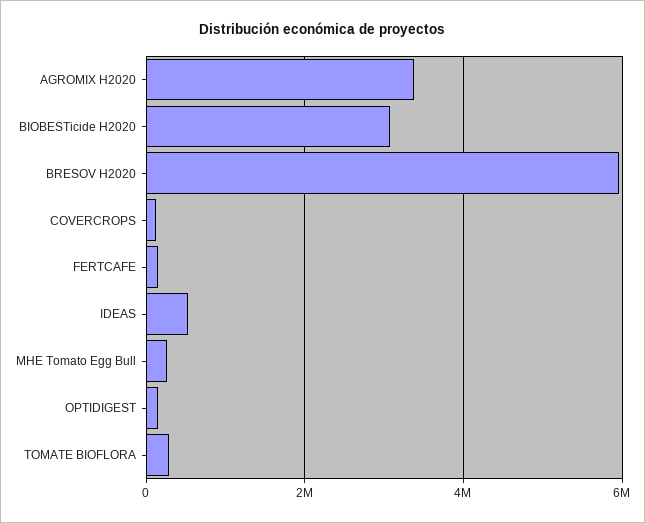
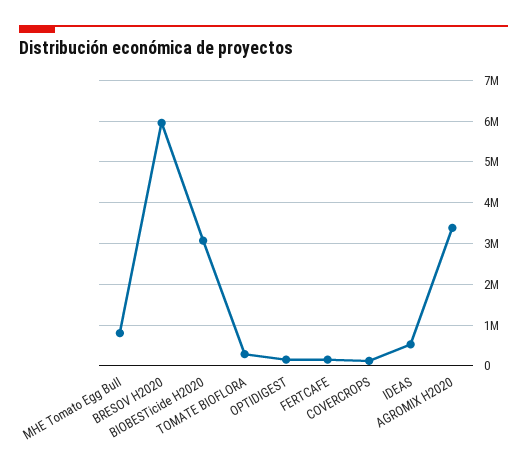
MHE Tomato Egg Bull: 200000 -> 800000

